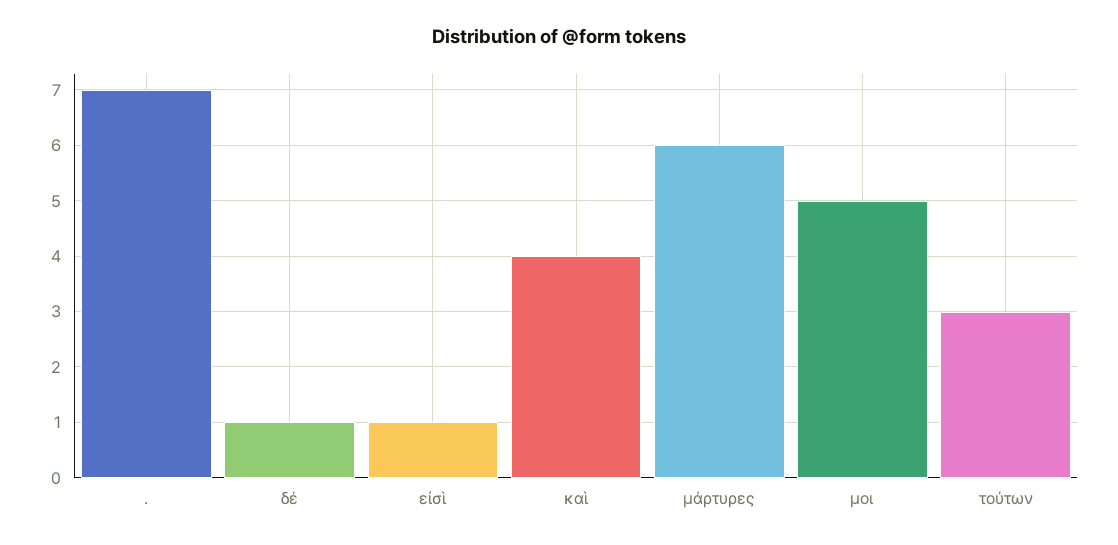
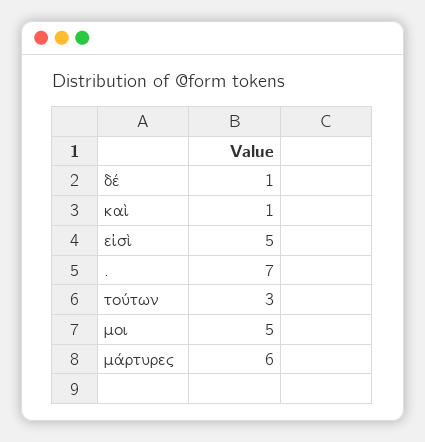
εἰσὶ: 1 -> 5
καὶ: 4 -> 1

